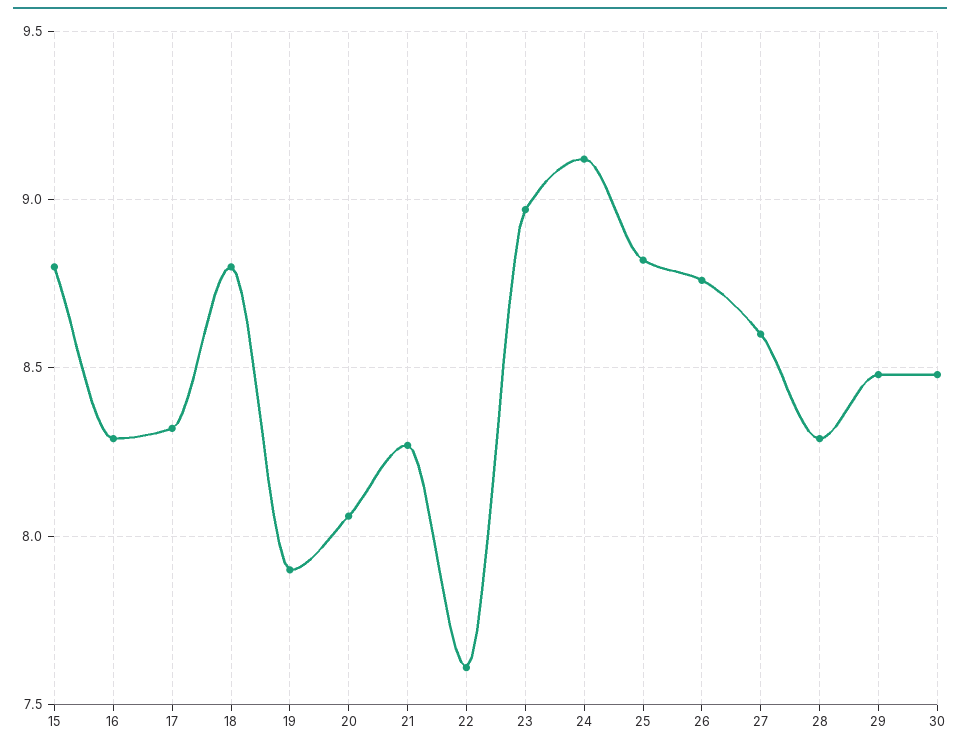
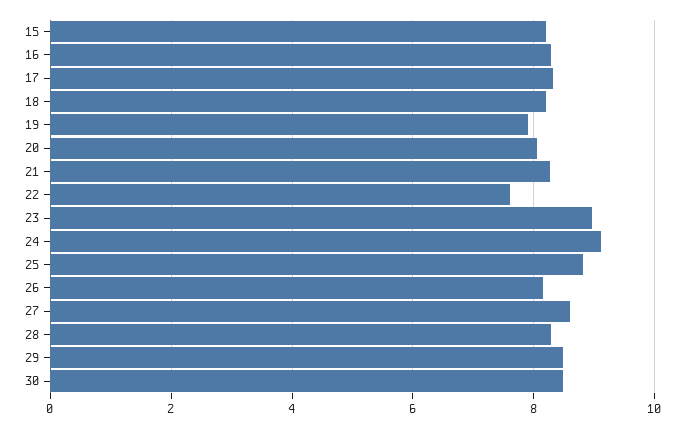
15: 8.8 -> 8.2
18: 8.8 -> 8.2
26: 8.75 -> 8.2

